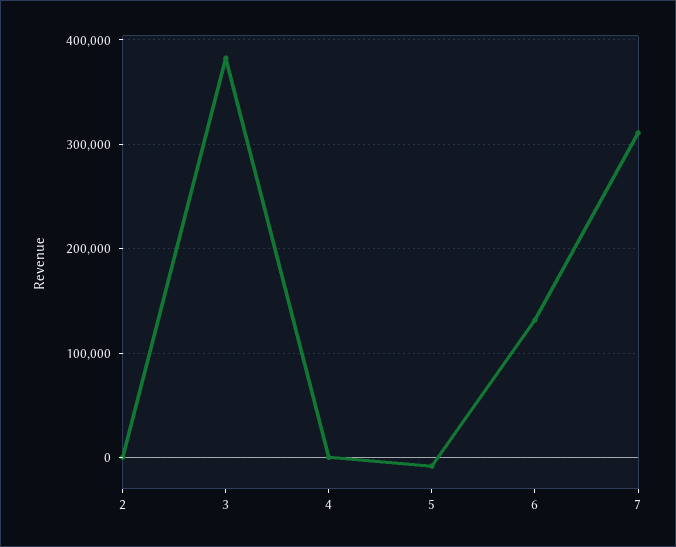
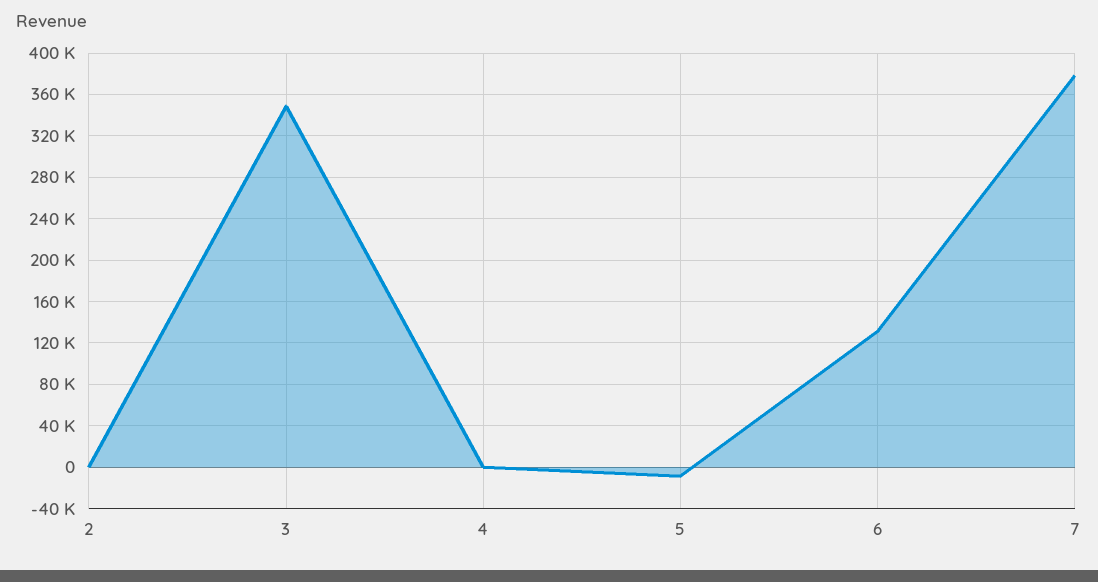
3: 380000 -> 350000
7: 310000 -> 380000

